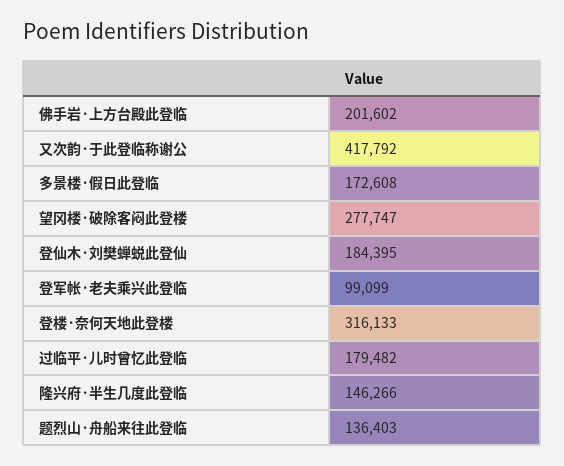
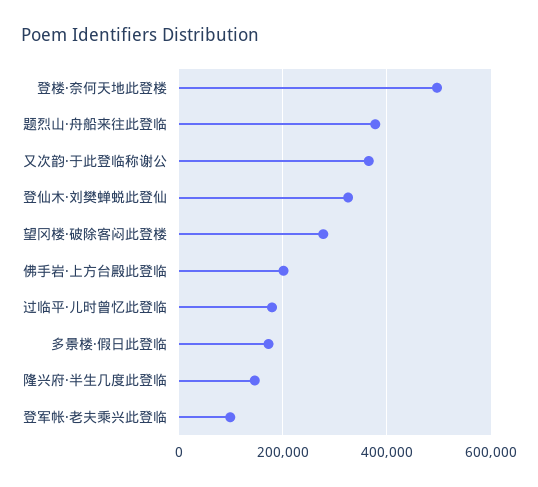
又次韵·于此登临称谢公: 417792 -> 360000
登仙木·刘樊蝉蜕此登仙: 184395 -> 320000
登楼·奈何天地此登楼: 316133 -> 500000
题烈山·舟船来往此登临: 136403 -> 380000

